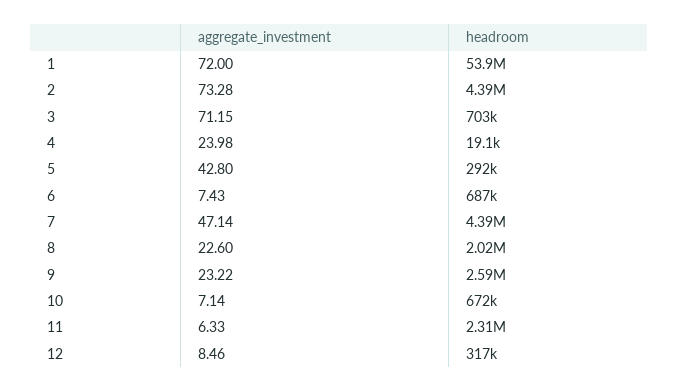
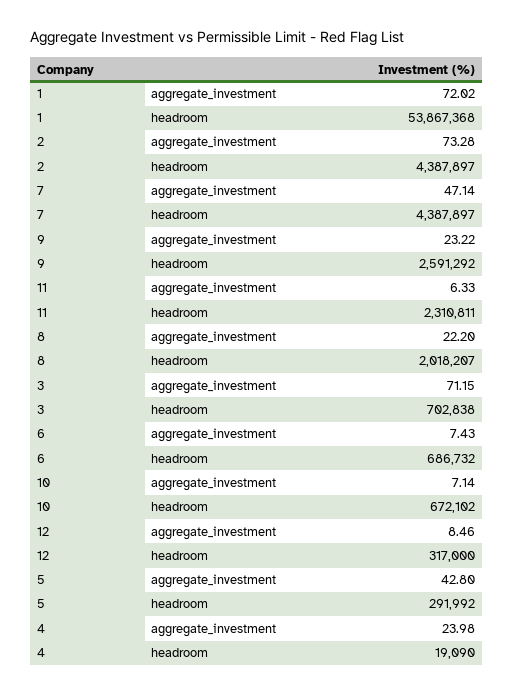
aggregate_investment, 1: 72 -> 72.02
aggregate_investment, 8: 22.6 -> 22.2

